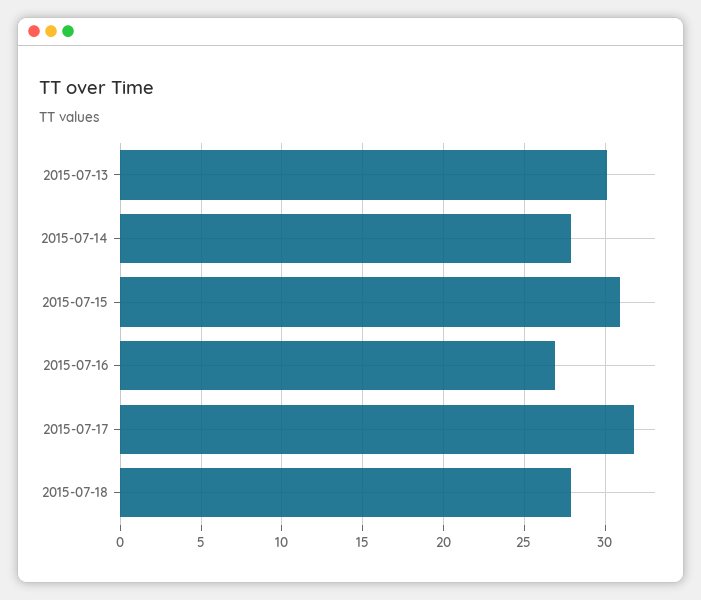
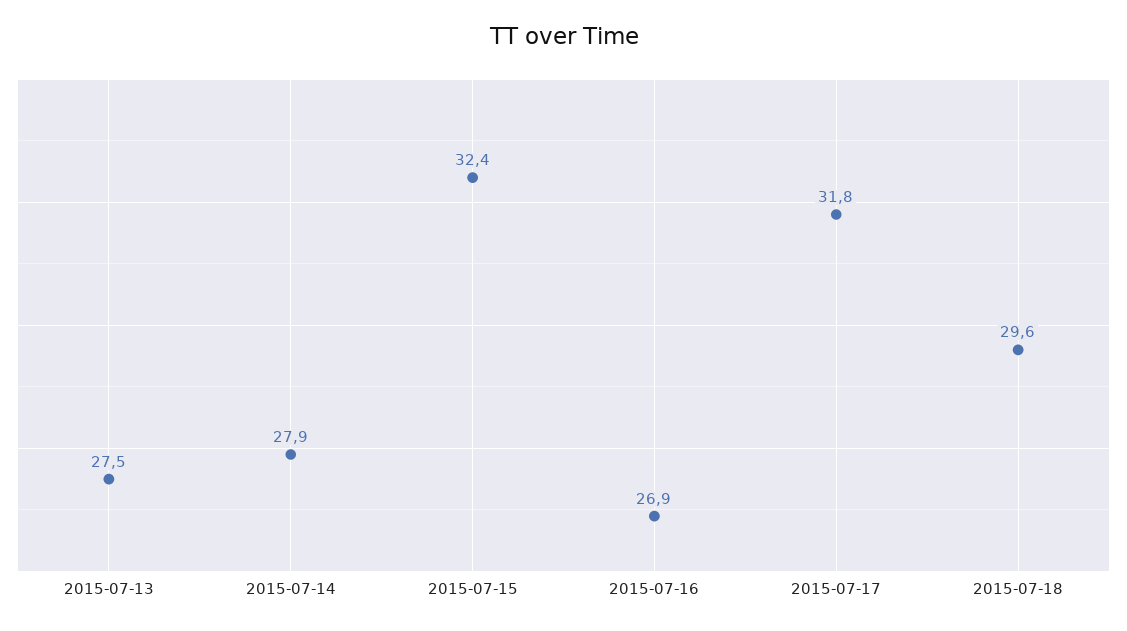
2015-07-13: 30 -> 27.5
2015-07-15: 31 -> 32.4
2015-07-18: 28 -> 29.6

